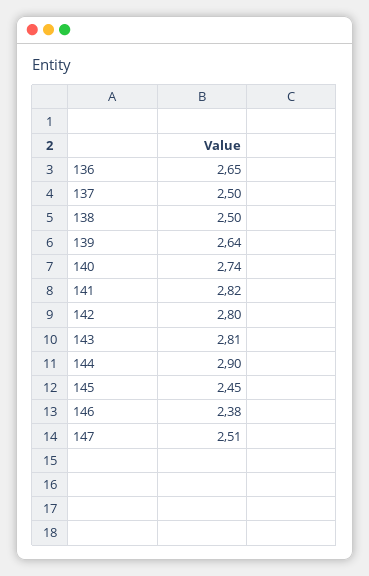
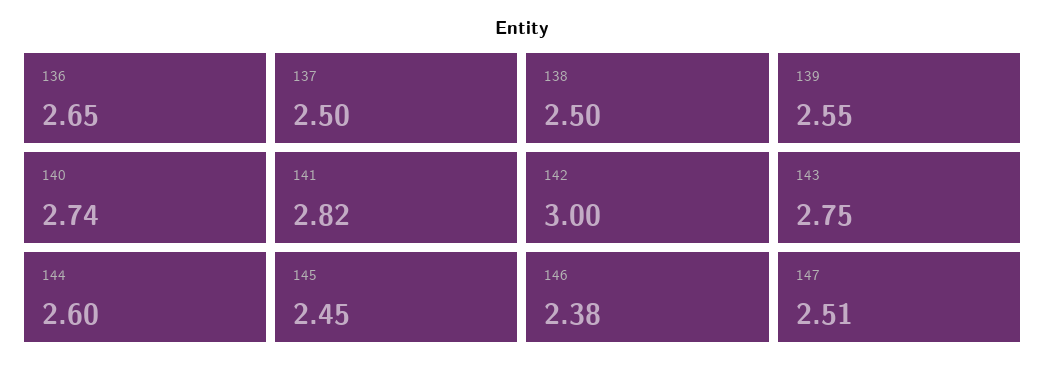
139: 2.64 -> 2.55
142: 2.8 -> 3
143: 2.81 -> 2.75
144: 2.9 -> 2.6

